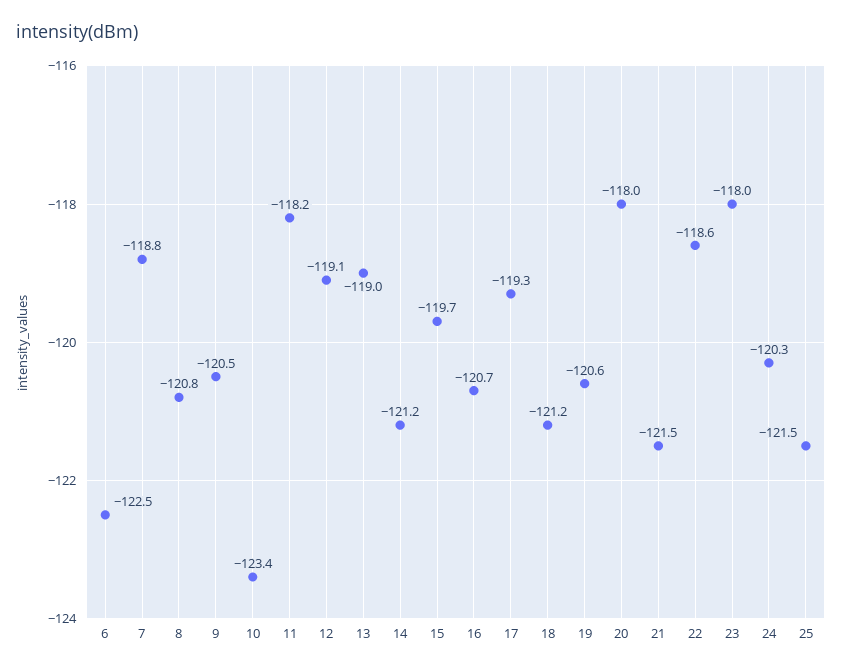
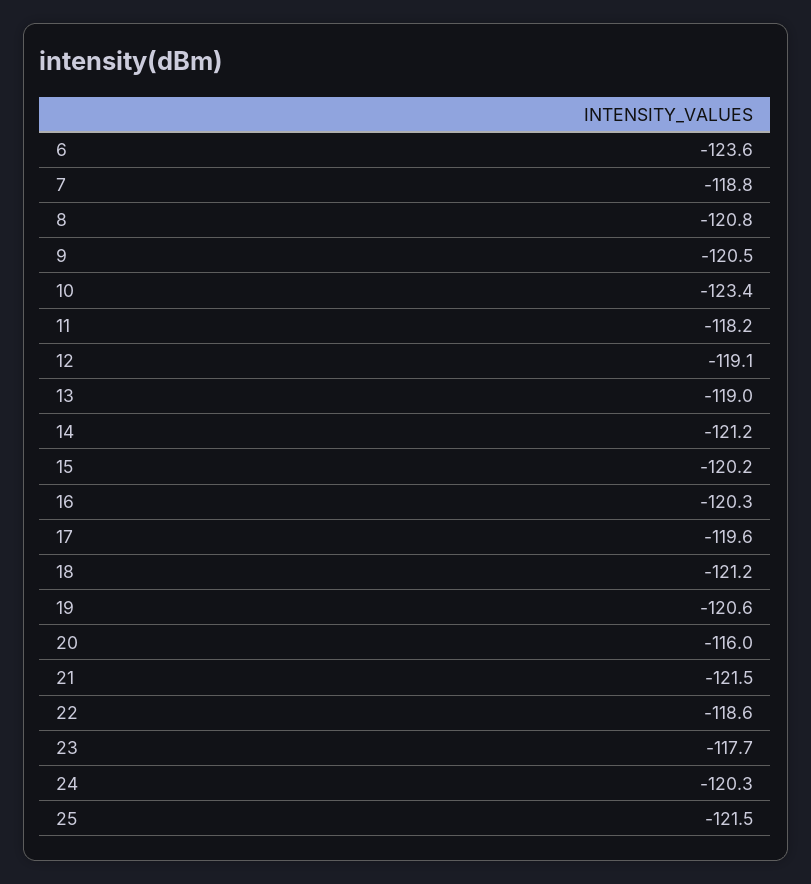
6: -122.5 -> -123.6
15: -119.7 -> -120.2
16: -120.7 -> -120.3
17: -119.3 -> -119.6
20: -118 -> -116
23: -118 -> -117.7

